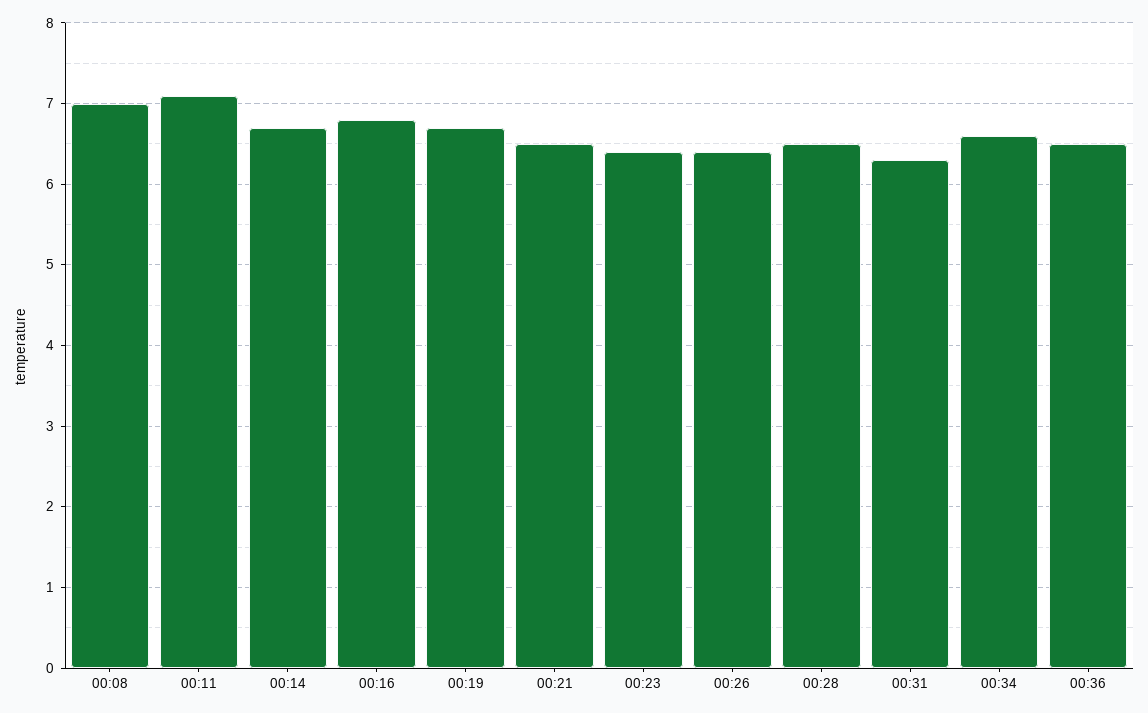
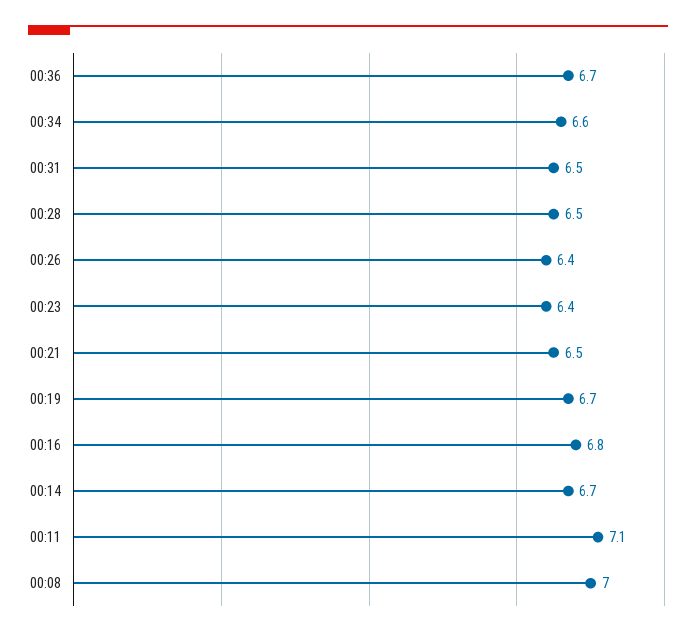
00:31: 6.3 -> 6.5
00:36: 6.5 -> 6.7

